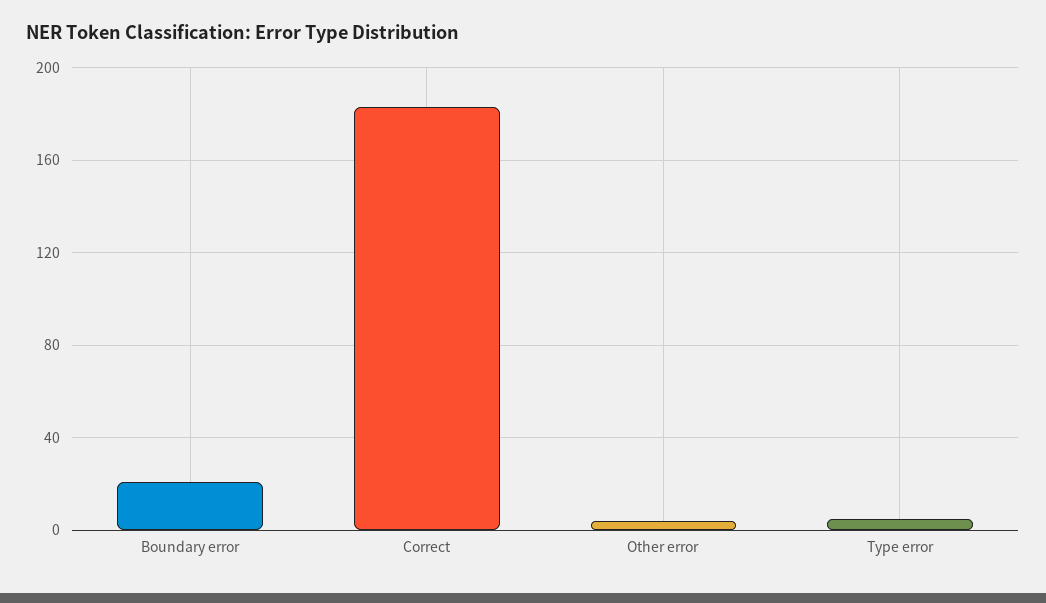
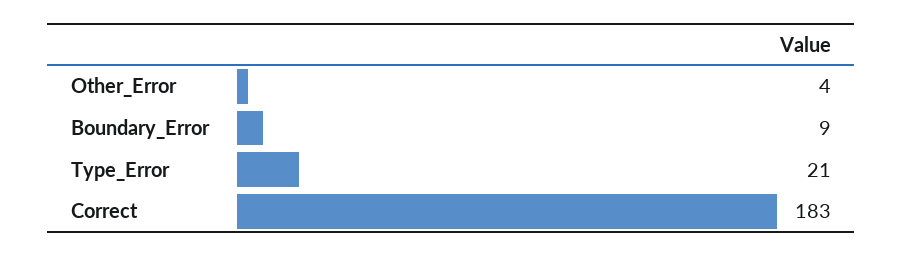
Boundary error: 20 -> 9
Type error: 5 -> 21

